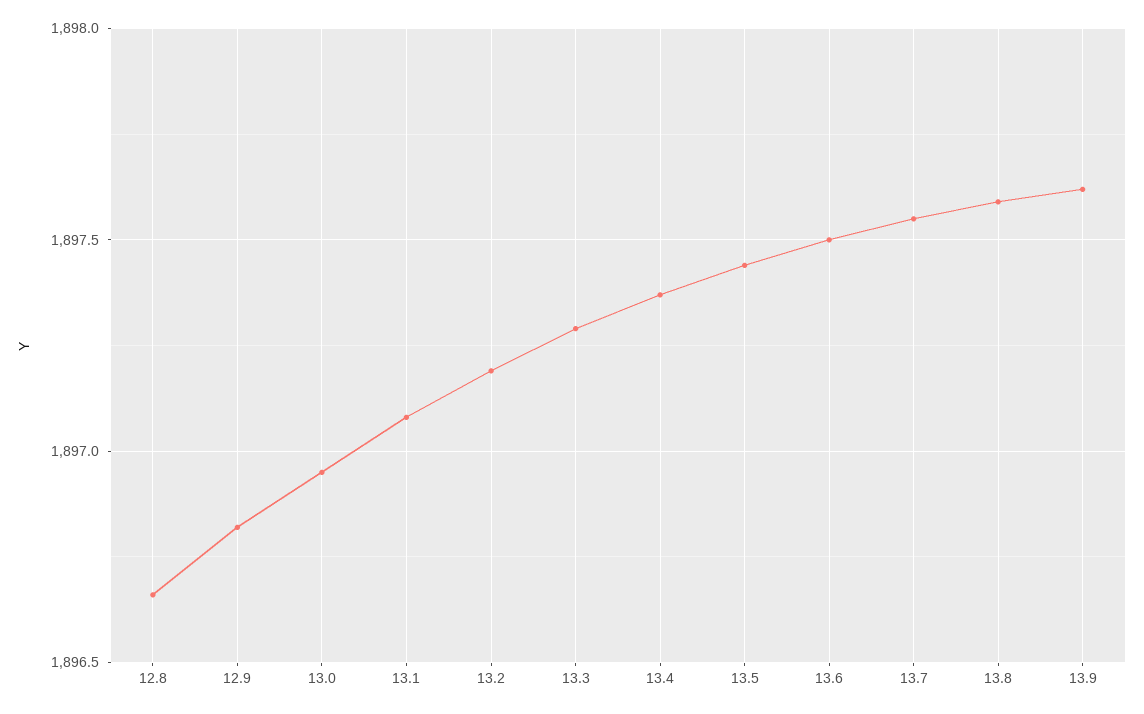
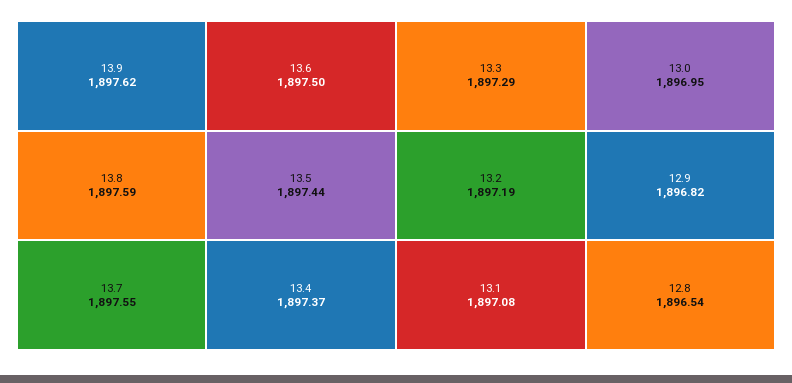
12.8: 1896.65 -> 1896.54

